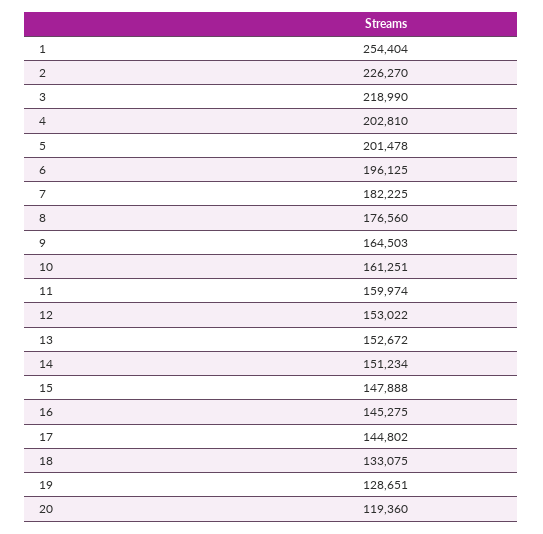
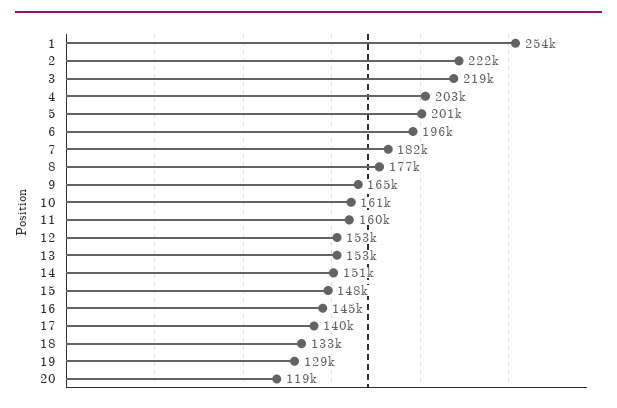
2: 226270 -> 222000
17: 144802 -> 140000

